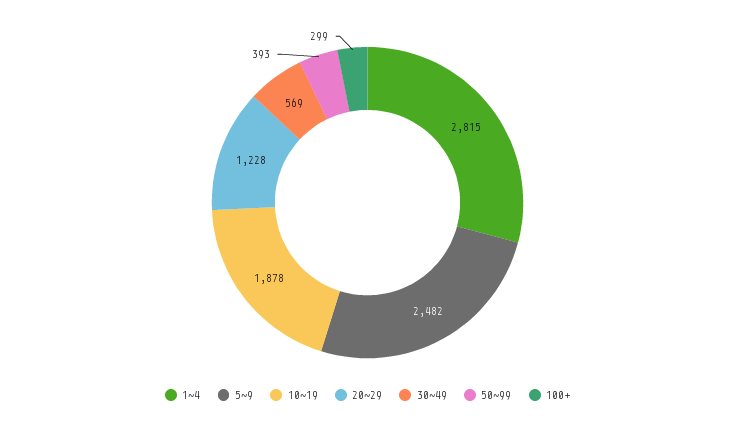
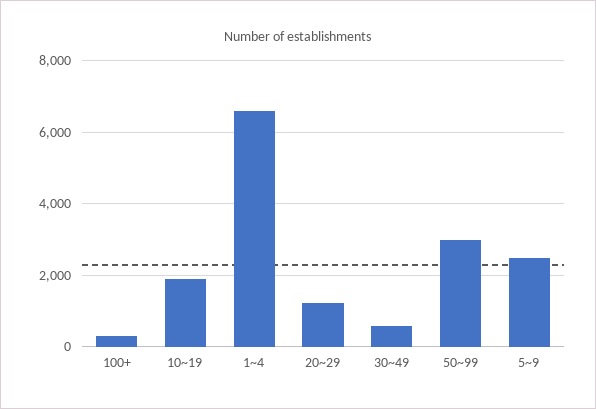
1~4: 2815 -> 6600
50~99: 393 -> 3000

